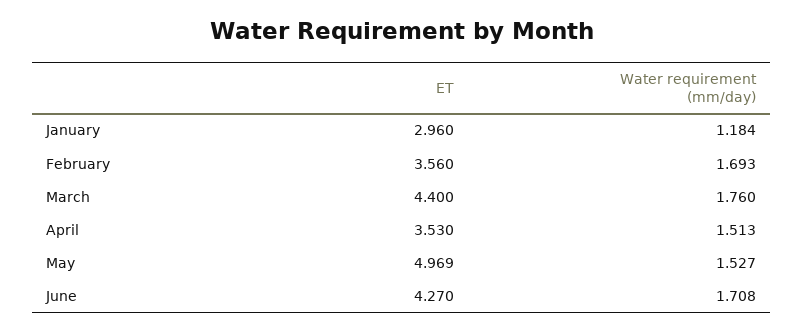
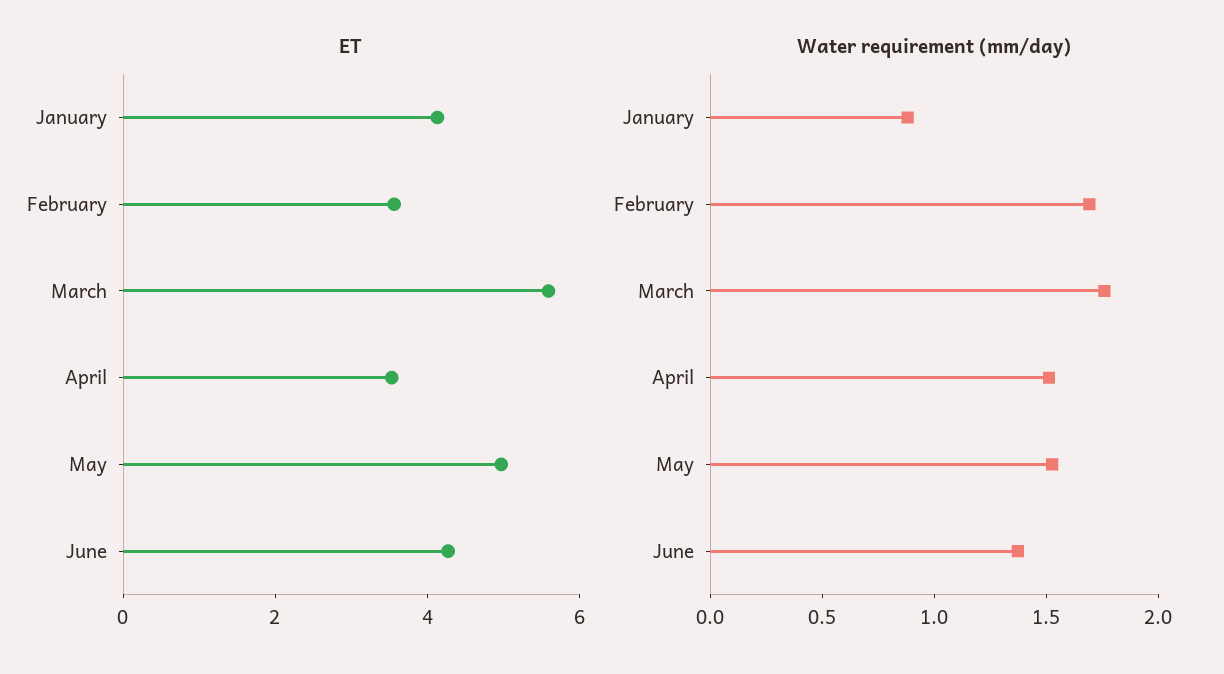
ET, January: 2.96 -> 4
Water requirement (mm/day), January: 1.184 -> 0.9
ET, March: 4.4 -> 5.5
Water requirement (mm/day), June: 1.708 -> 1.4

